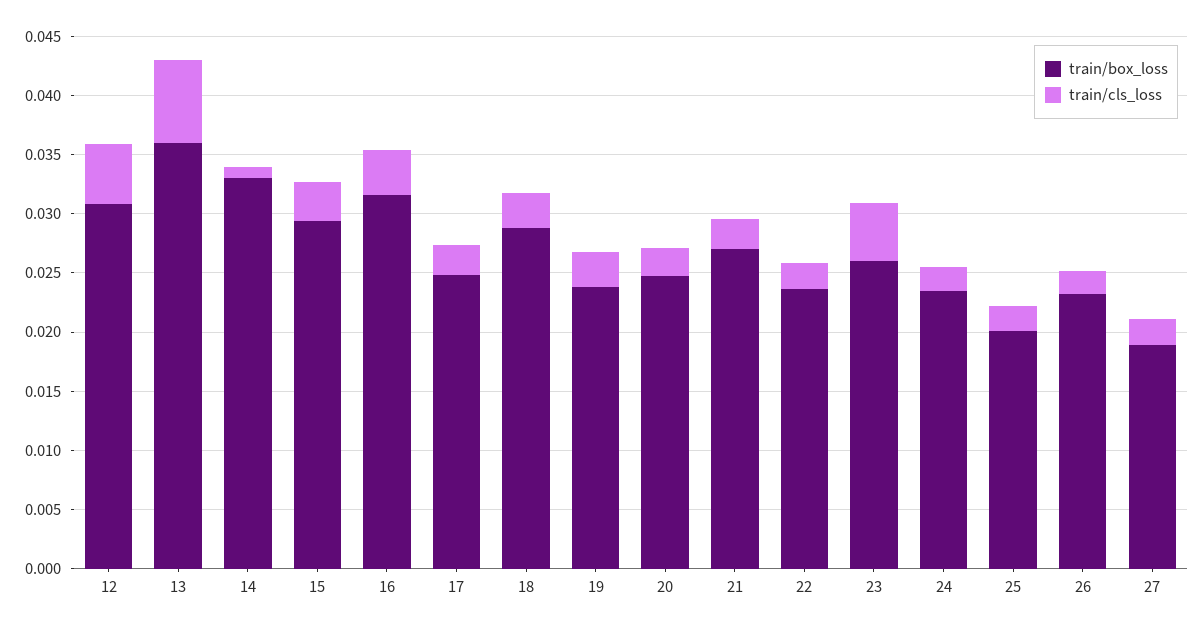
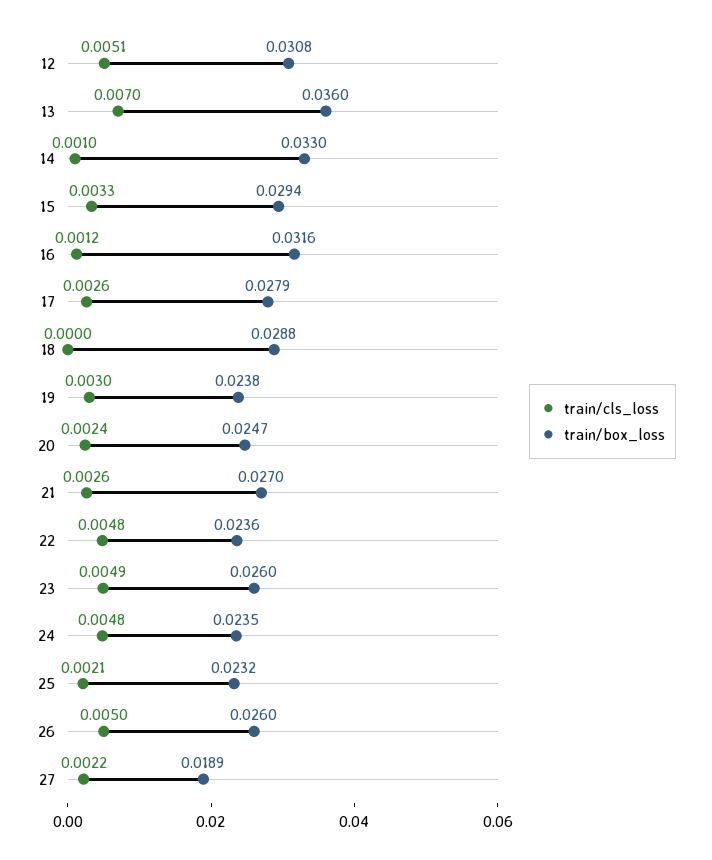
train/cls_loss, 16: 0.004 -> 0.0012
train/box_loss, 17: 0.025 -> 0.0279
train/cls_loss, 18: 0.003 -> 0
train/cls_loss, 22: 0.002 -> 0.0048
train/cls_loss, 24: 0.002 -> 0.0048
train/box_loss, 25: 0.02 -> 0.0232
train/box_loss, 26: 0.023 -> 0.026
train/cls_loss, 26: 0.002 -> 0.005

